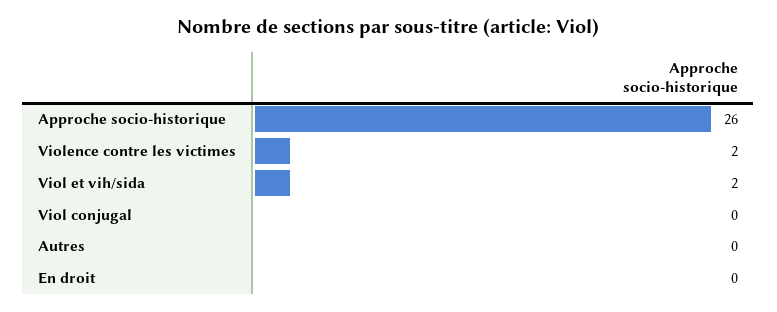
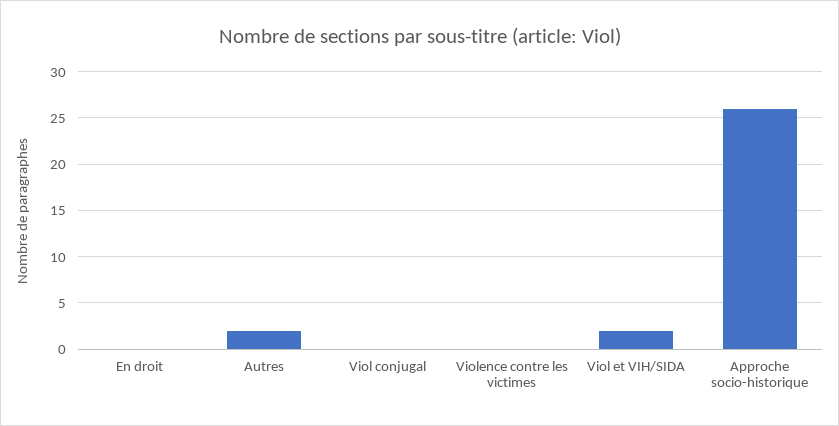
Violence contre les victimes: 2 -> 0
Autres: 0 -> 2

